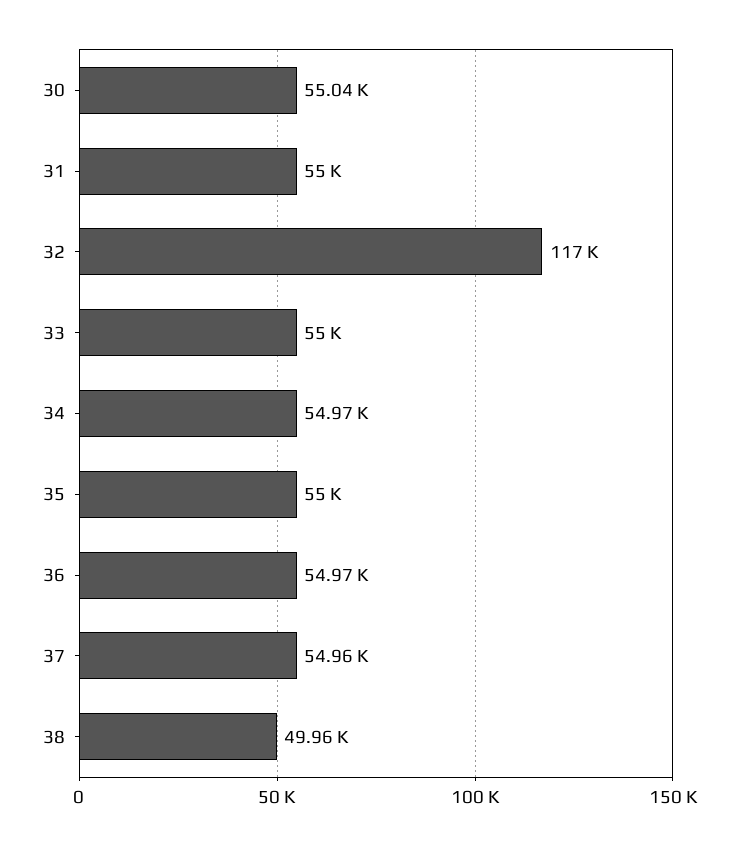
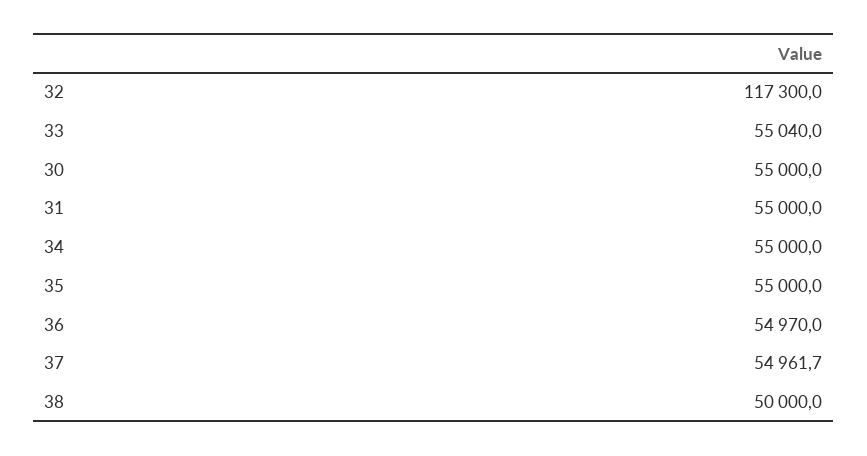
30: 55040 -> 55000
32: 117000 -> 117300
33: 55000 -> 55040
34: 54970 -> 55000
38: 49960 -> 50000

